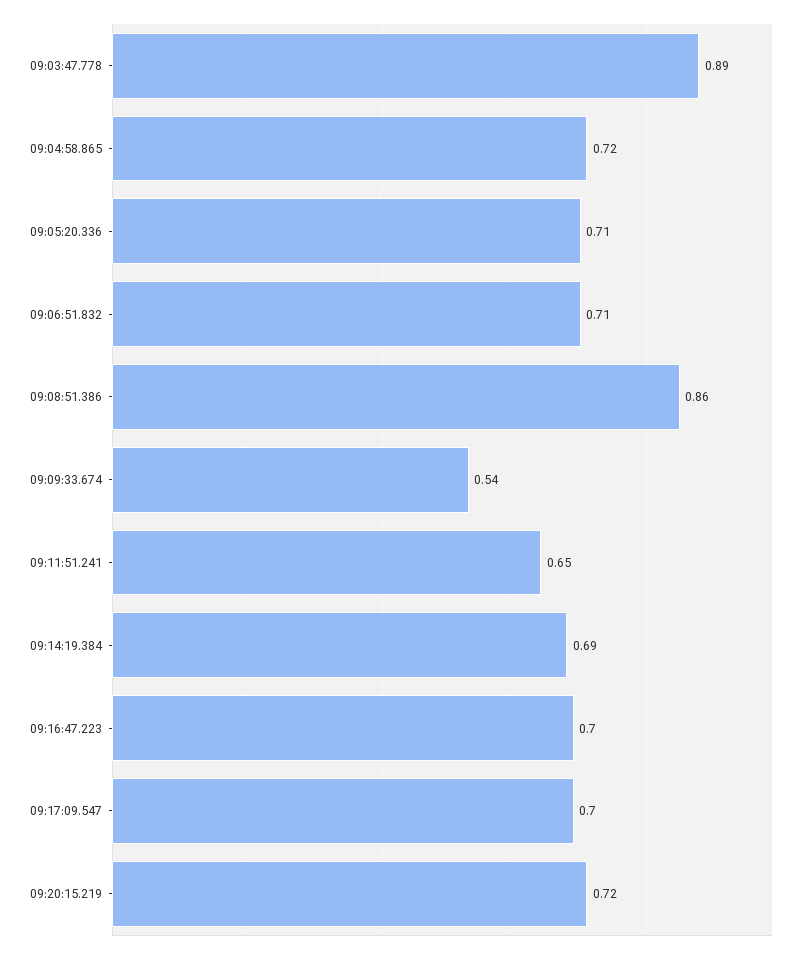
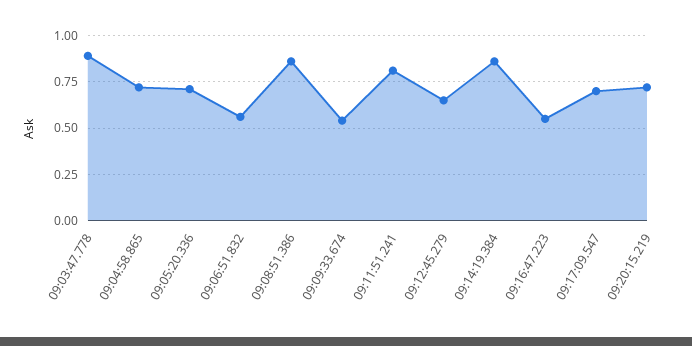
09:06:51.832: 0.71 -> 0.55
09:11:51.241: 0.65 -> 0.8
09:14:19.384: 0.69 -> 0.85
09:16:47.223: 0.7 -> 0.55
09:12:45.279: none -> 0.65

